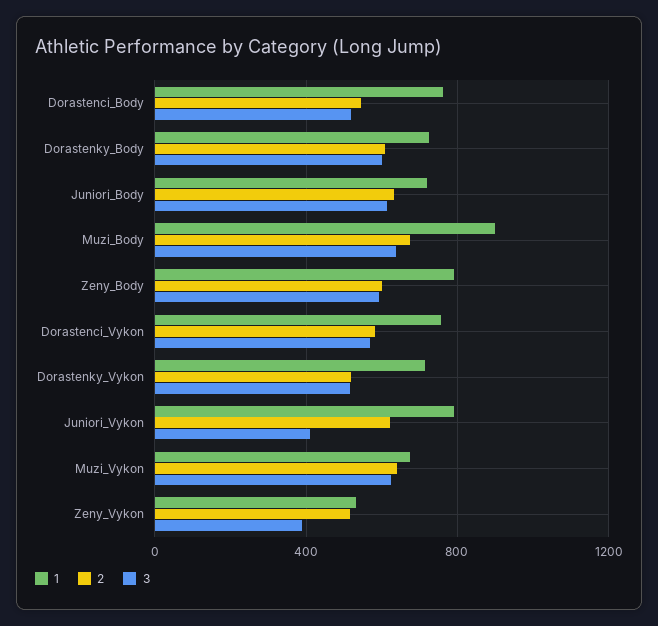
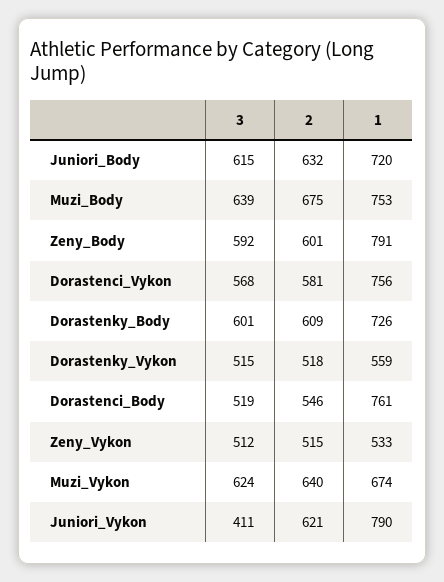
1, Muzi_Body: 900 -> 753
1, Dorastenky_Vykon: 700 -> 559
3, Zeny_Vykon: 400 -> 512

